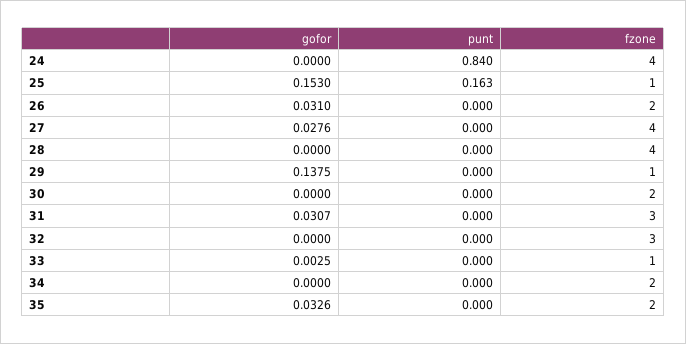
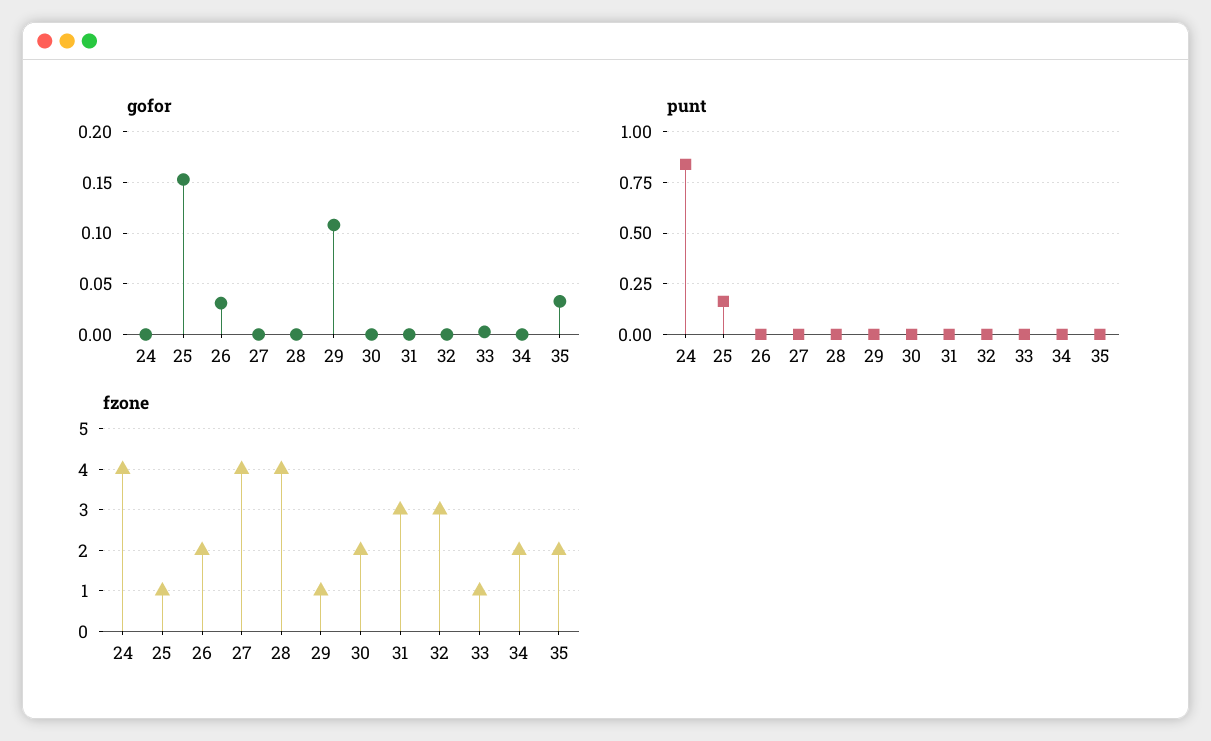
gofor, 27: 0.0276 -> 0
gofor, 29: 0.1375 -> 0.11
gofor, 31: 0.0307 -> 0

